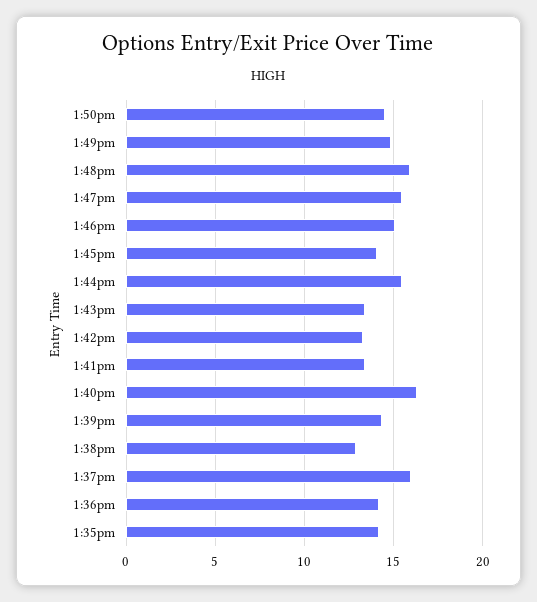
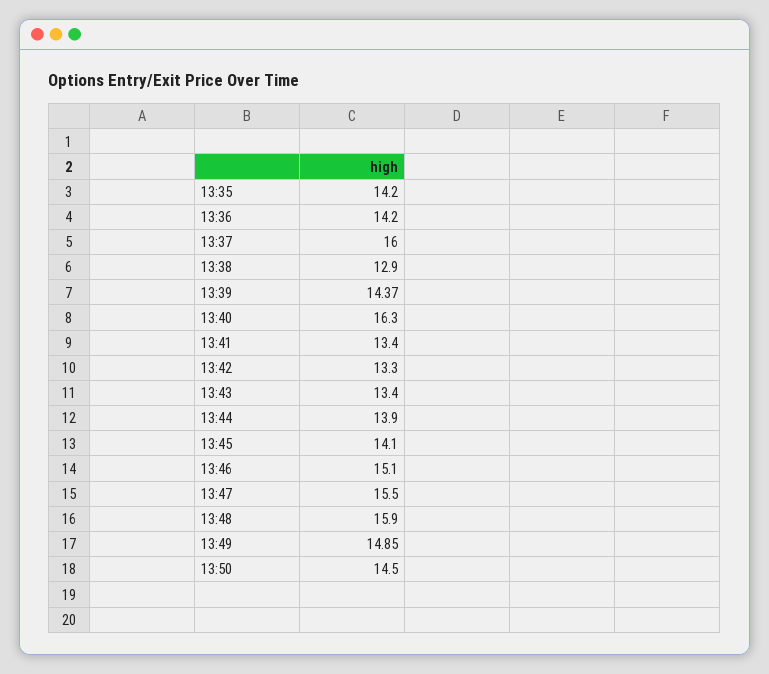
1:44pm: 15.5 -> 13.9

